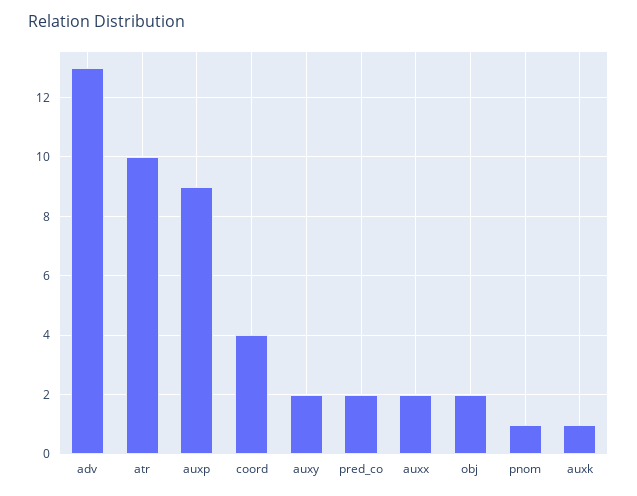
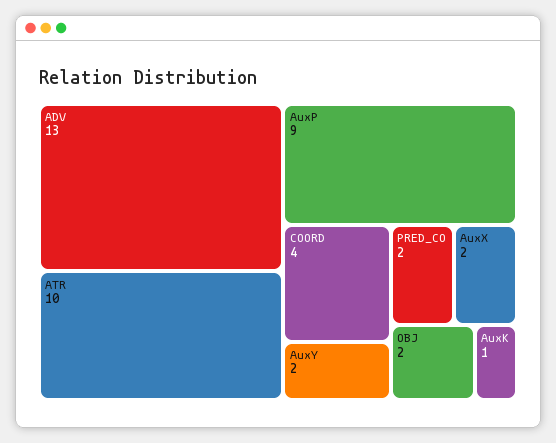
pnom: 1 -> none

